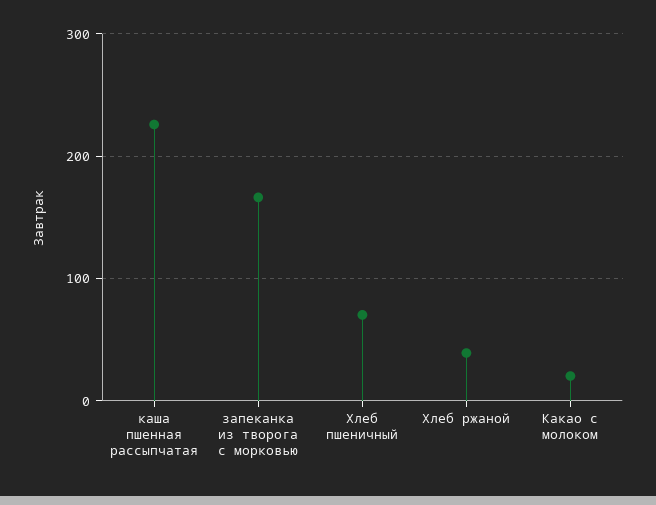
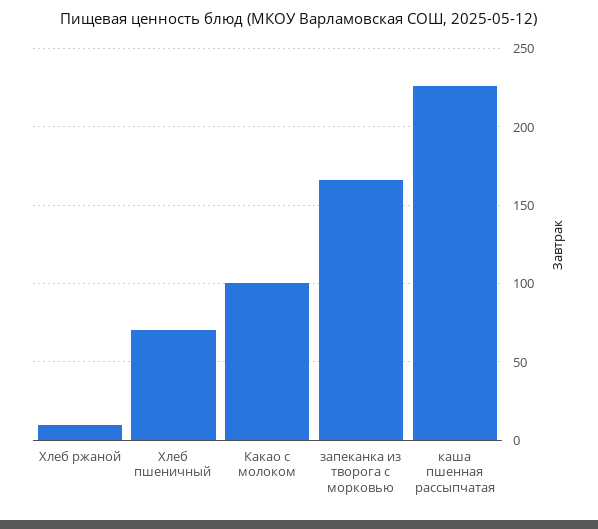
Хлеб ржаной: 40 -> 10
Какао с молоком: 20 -> 100

